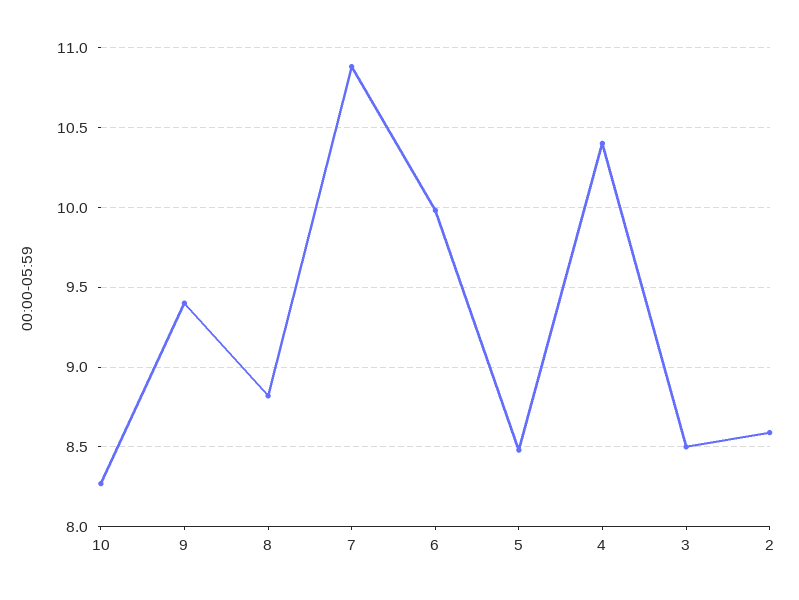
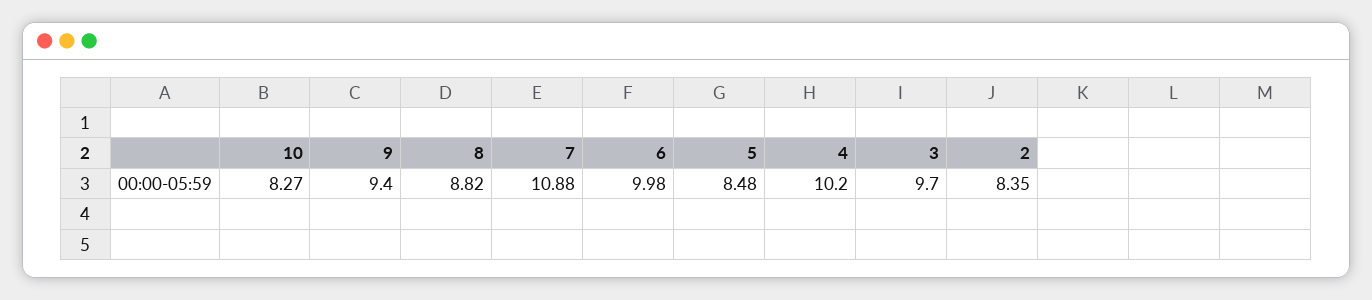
4: 10.4 -> 10.2
3: 8.5 -> 9.7
2: 8.6 -> 8.35

